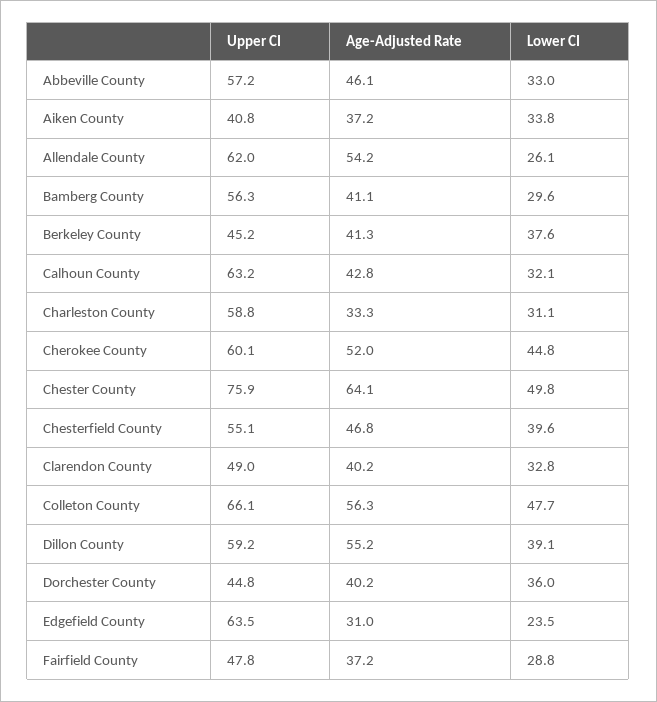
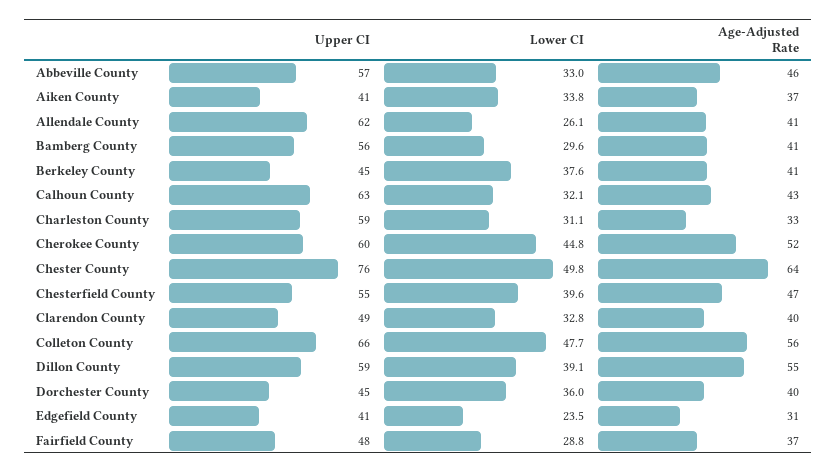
Age-Adjusted Rate, Allendale County: 54.2 -> 41
Upper CI, Edgefield County: 63.5 -> 41

